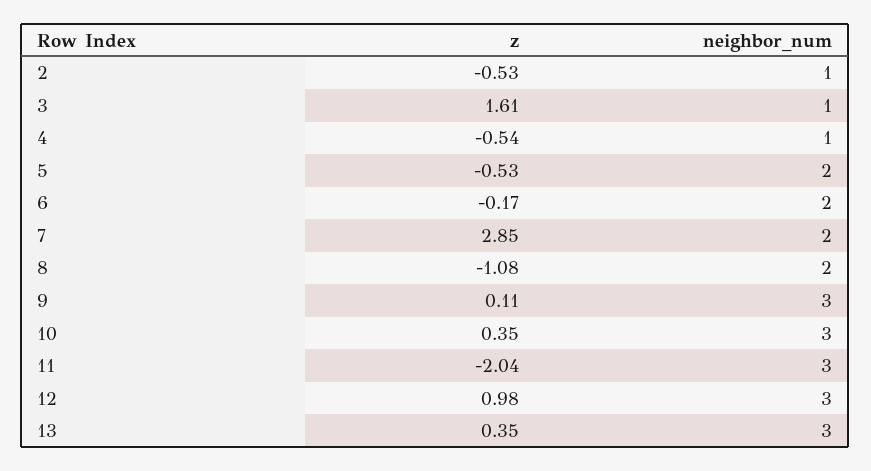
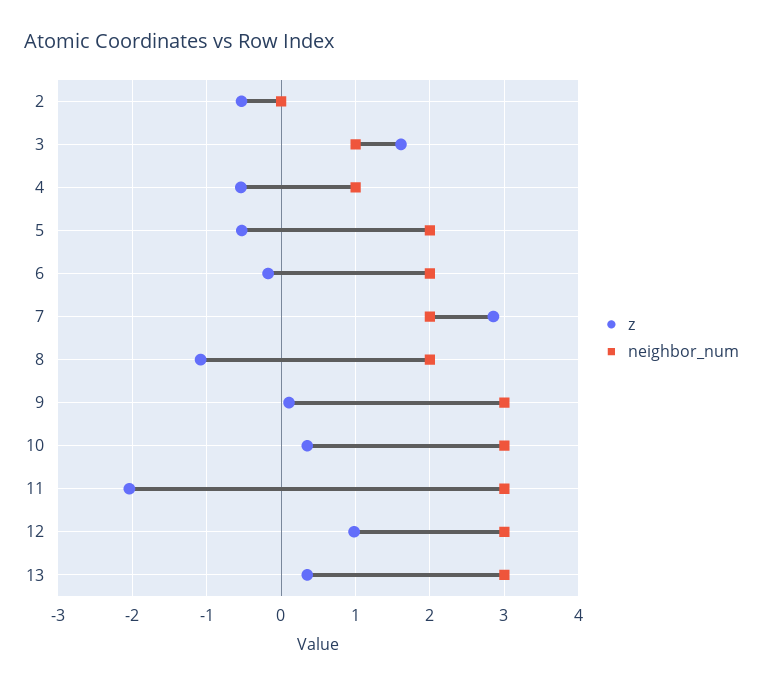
neighbor_num, 2: 1 -> 0

